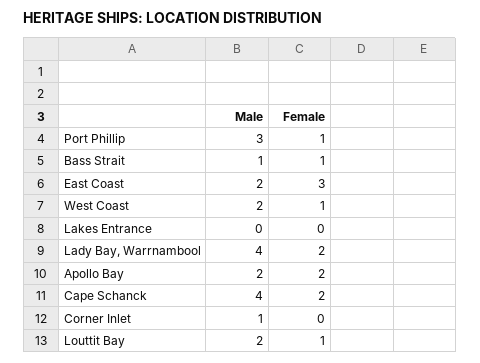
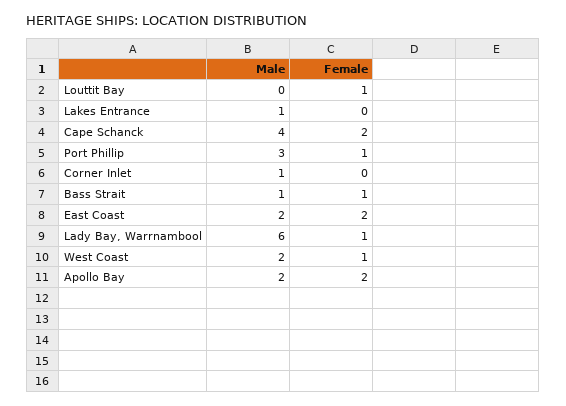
Female, East Coast: 3 -> 2
Male, Lakes Entrance: 0 -> 1
Male, Lady Bay, Warrnambool: 4 -> 6
Female, Lady Bay, Warrnambool: 2 -> 1
Male, Louttit Bay: 2 -> 0

